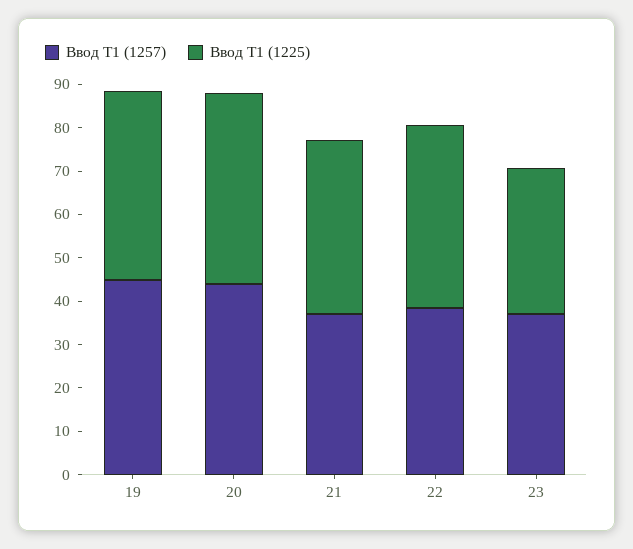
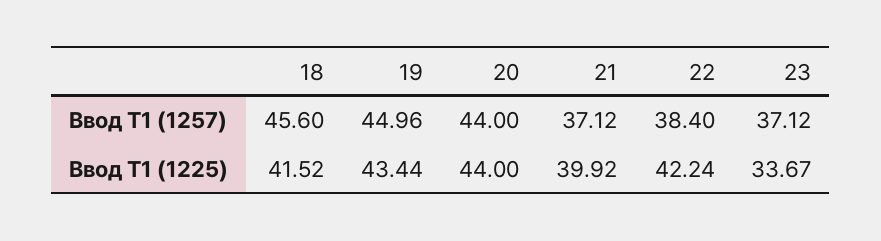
Ввод Т1 (1257), 18: none -> 45.6
Ввод Т1 (1225), 18: none -> 41.52

